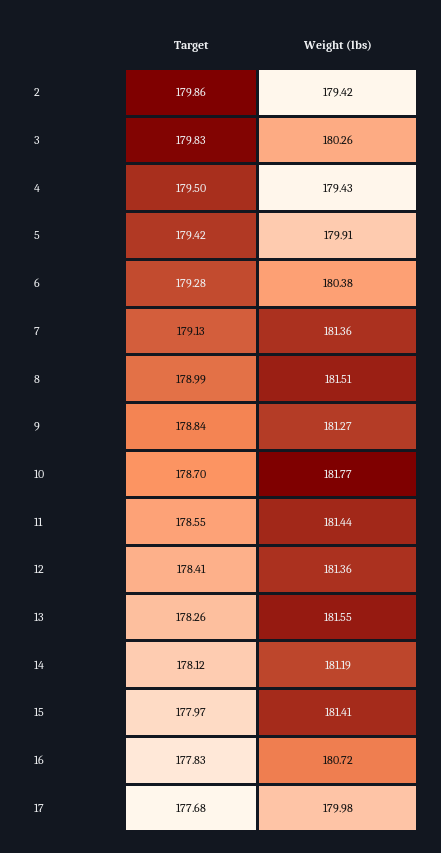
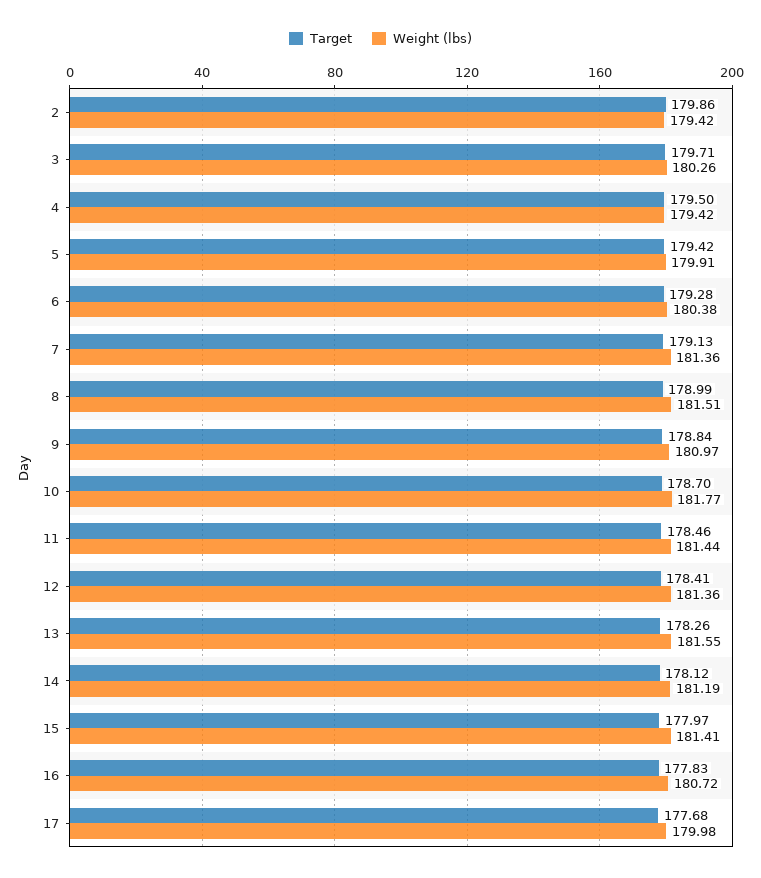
Target, 3: 179.83 -> 179.71
Weight (lbs), 4: 179.43 -> 179.42
Weight (lbs), 9: 181.27 -> 180.97
Target, 11: 178.55 -> 178.46

